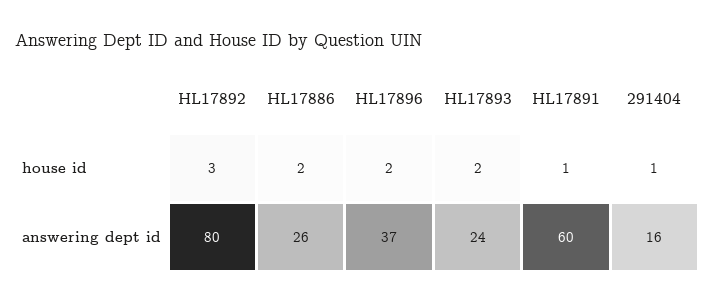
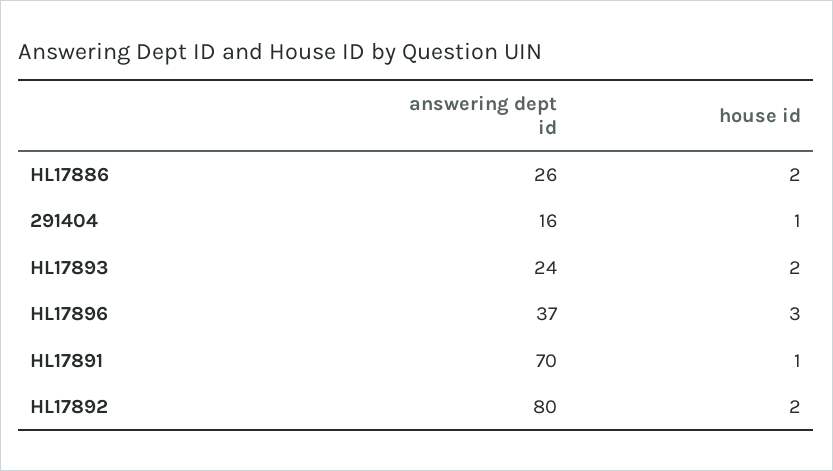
HL17892, house id: 3 -> 2
HL17896, house id: 2 -> 3
HL17891, answering dept id: 60 -> 70

